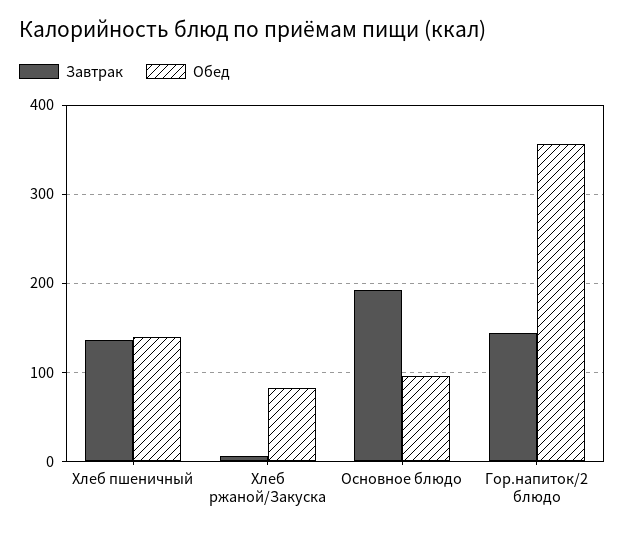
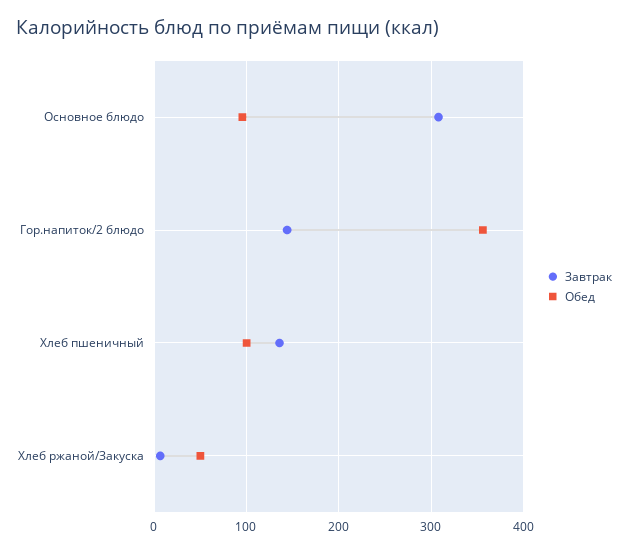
Обед, Хлеб пшеничный: 140 -> 100
Обед, Хлеб ржаной/Закуска: 80 -> 50
Завтрак, Основное блюдо: 190 -> 310

